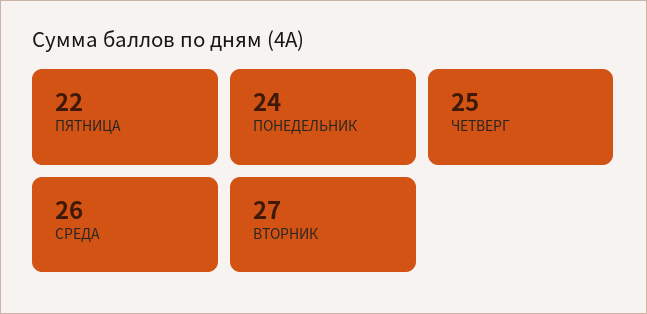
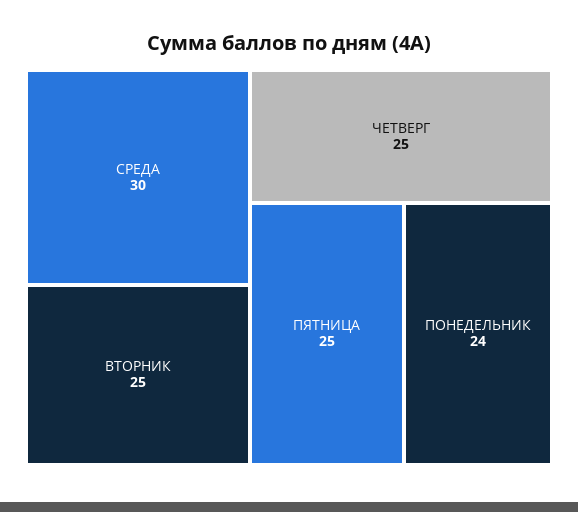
ПЯТНИЦА: 22 -> 25
СРЕДА: 26 -> 30
ВТОРНИК: 27 -> 25

